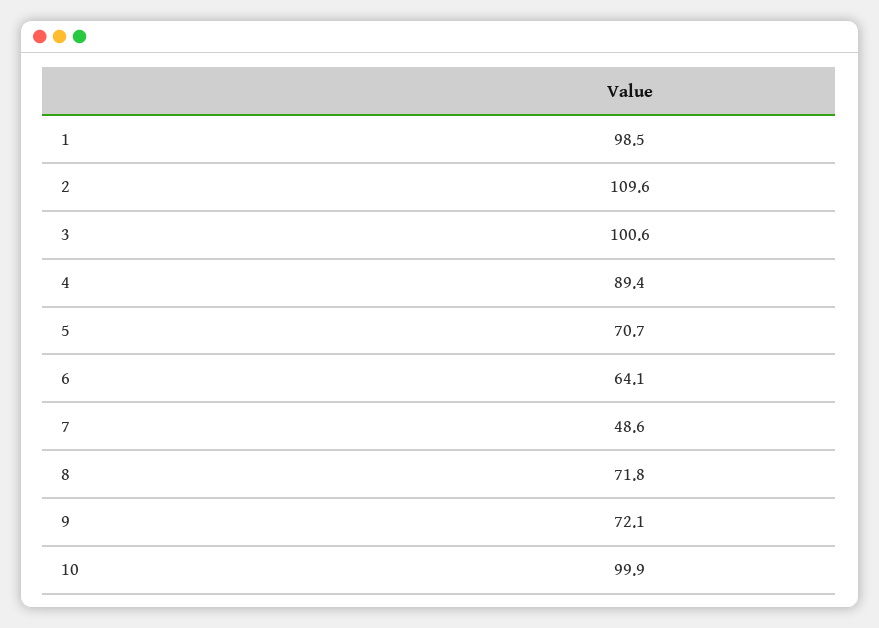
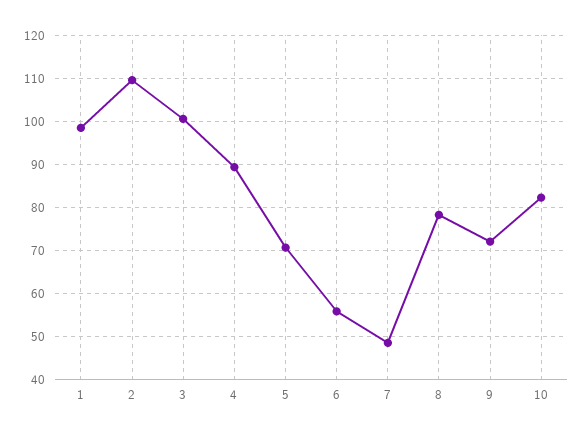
6: 64.1 -> 56
8: 71.8 -> 78
10: 99.9 -> 82

